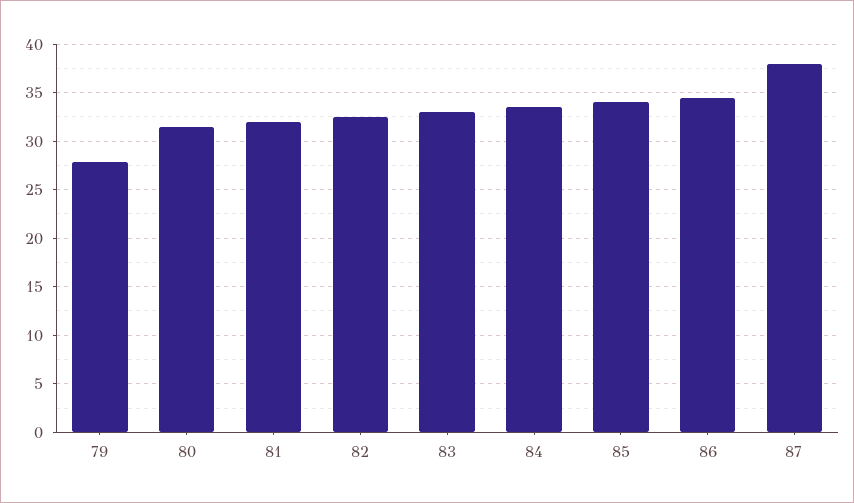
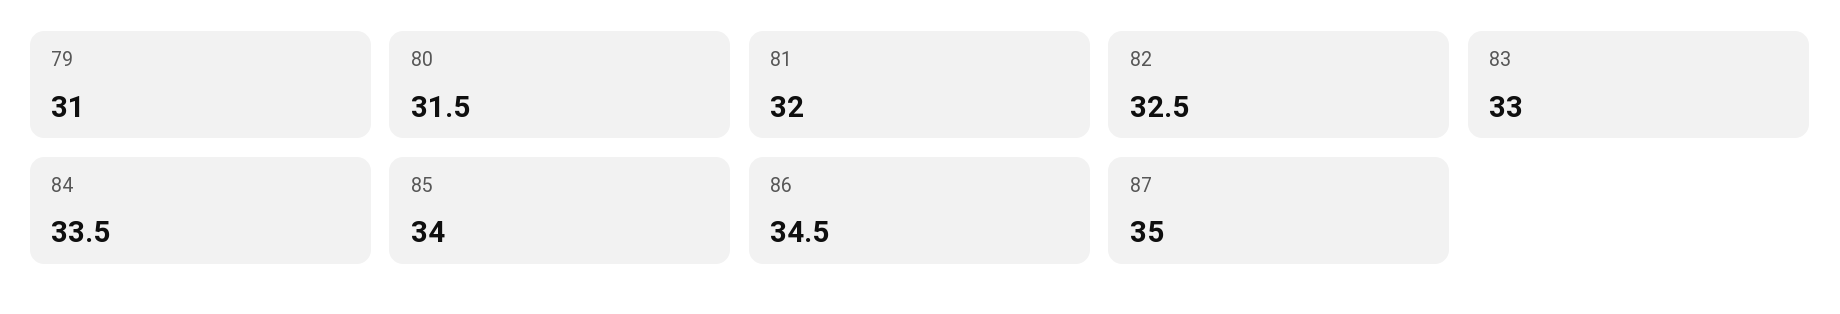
79: 28 -> 31
87: 38 -> 35

